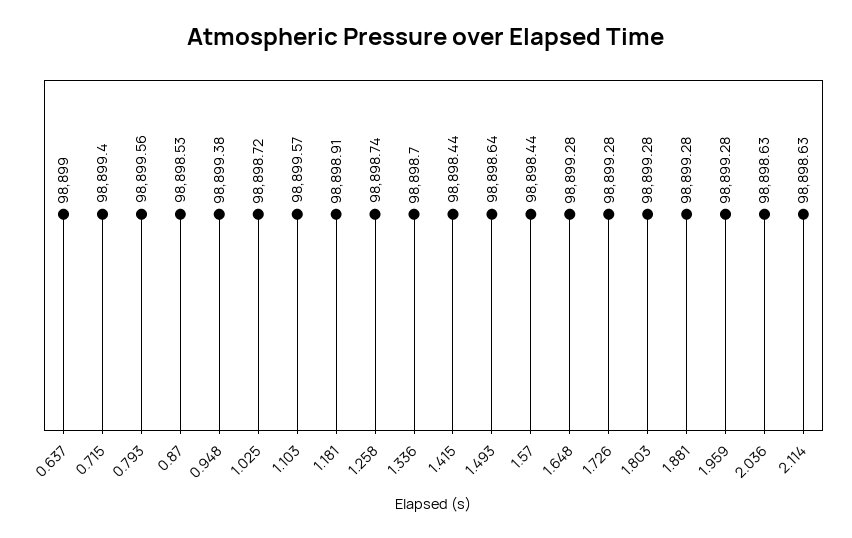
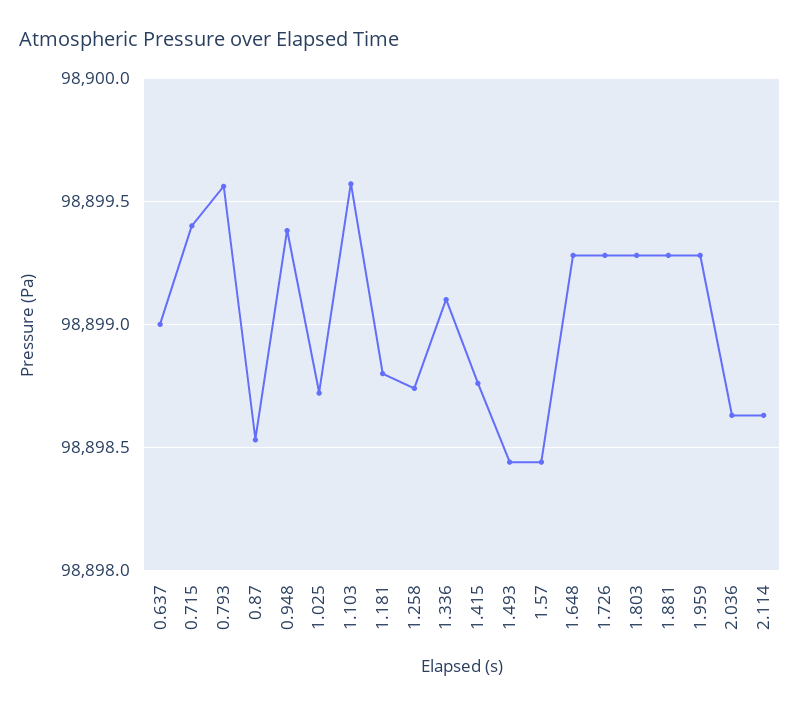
1.181: 98898.91 -> 98898.8
1.336: 98898.7 -> 98899.1
1.415: 98898.44 -> 98898.75
1.493: 98898.64 -> 98898.45

